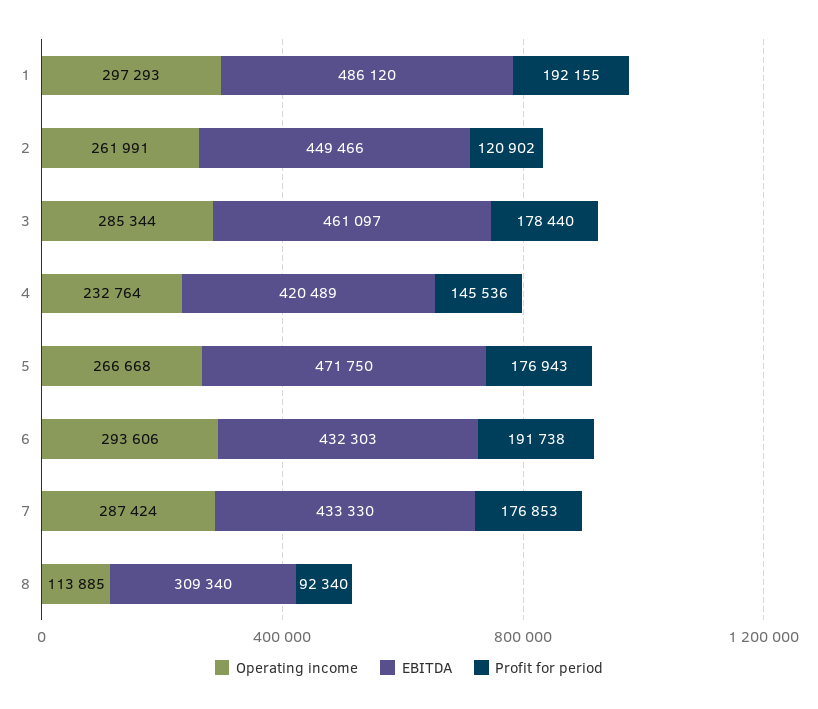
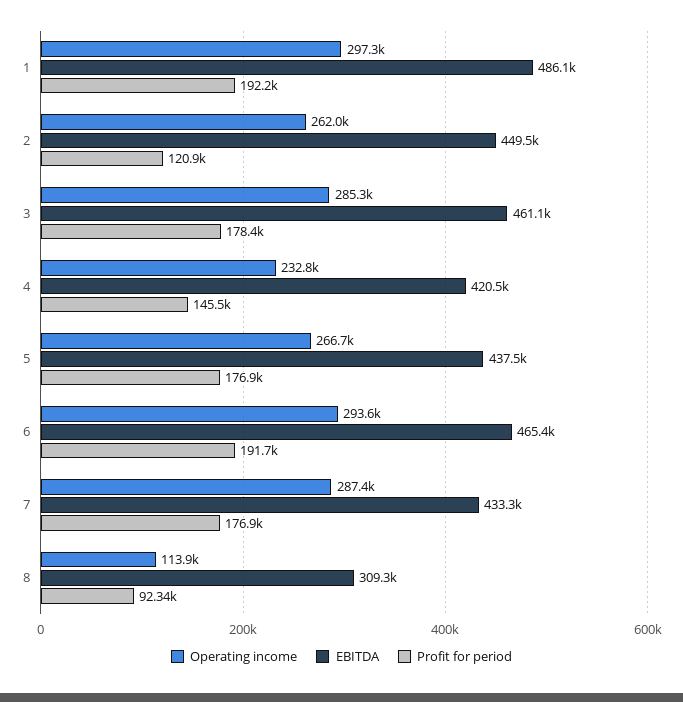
EBITDA, 5: 471750 -> 437500
EBITDA, 6: 432303 -> 465400

